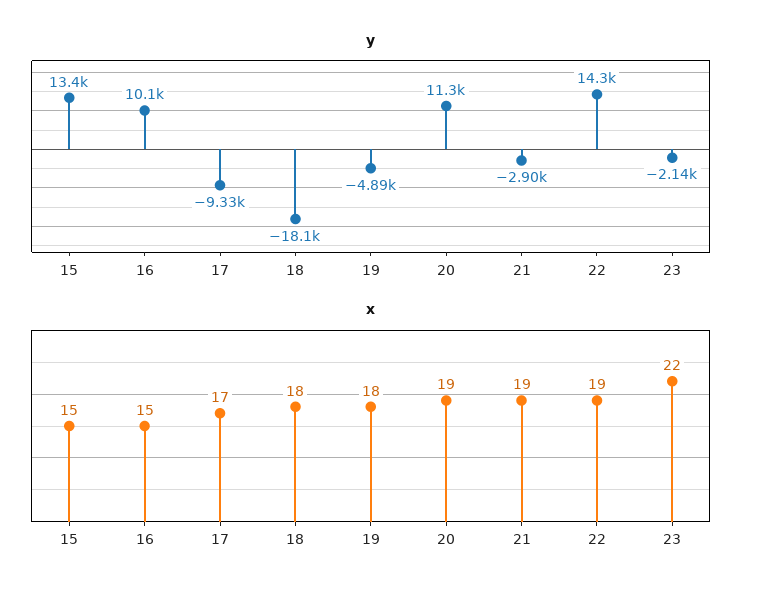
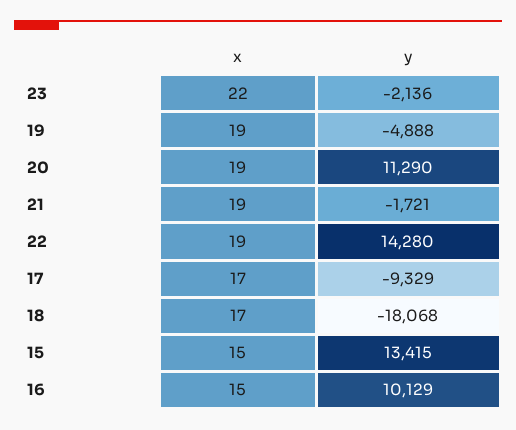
y, 21: -2900 -> -1721
x, 18: 18 -> 17
x, 19: 18 -> 19

